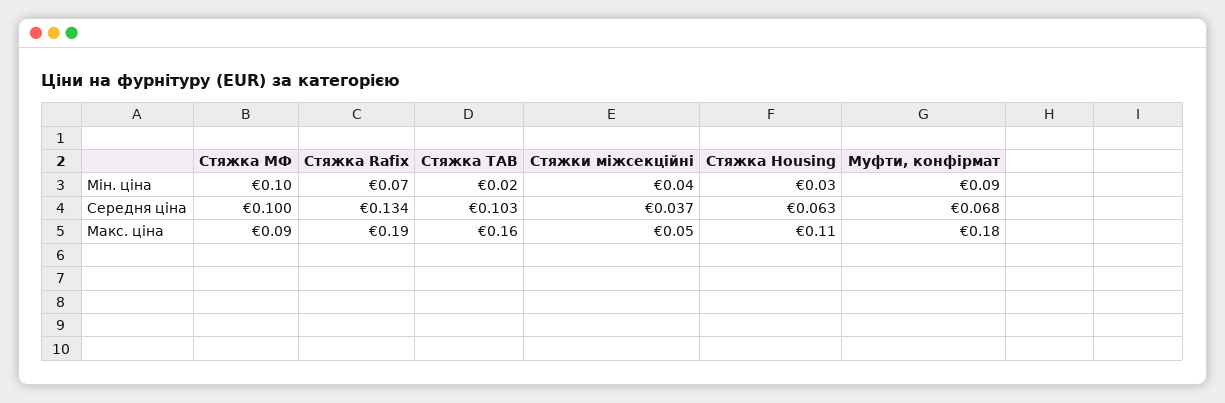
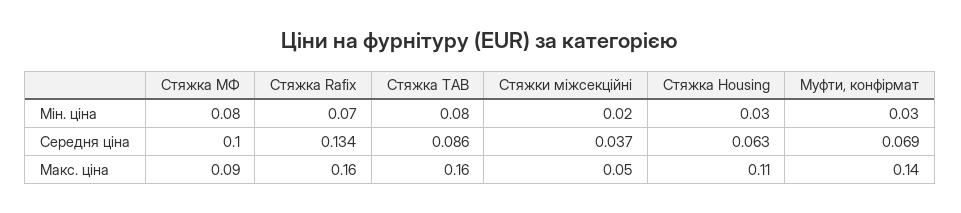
Стяжка МФ, Мін. ціна: 0.1 -> 0.08
Стяжка ТАВ, Мін. ціна: 0.02 -> 0.08
Стяжки міжсекційні, Мін. ціна: 0.04 -> 0.02
Муфти, конфірмат, Мін. ціна: 0.09 -> 0.03
Стяжка ТАВ, Середня ціна: 0.103 -> 0.086
Муфти, конфірмат, Середня ціна: 0.068 -> 0.069
Стяжка Rafix, Макс. ціна: 0.19 -> 0.16
Муфти, конфірмат, Макс. ціна: 0.18 -> 0.14

